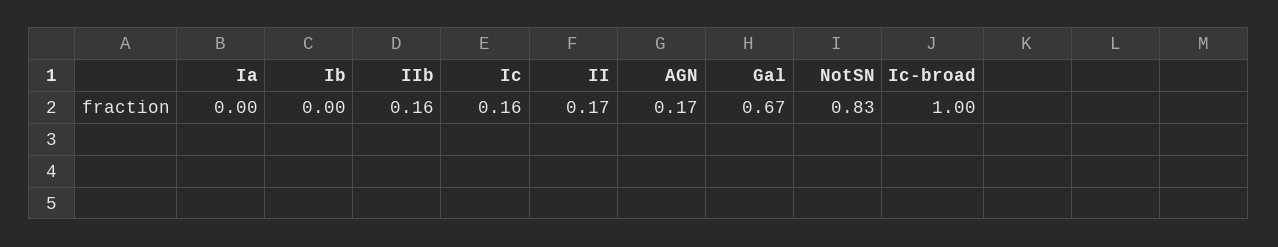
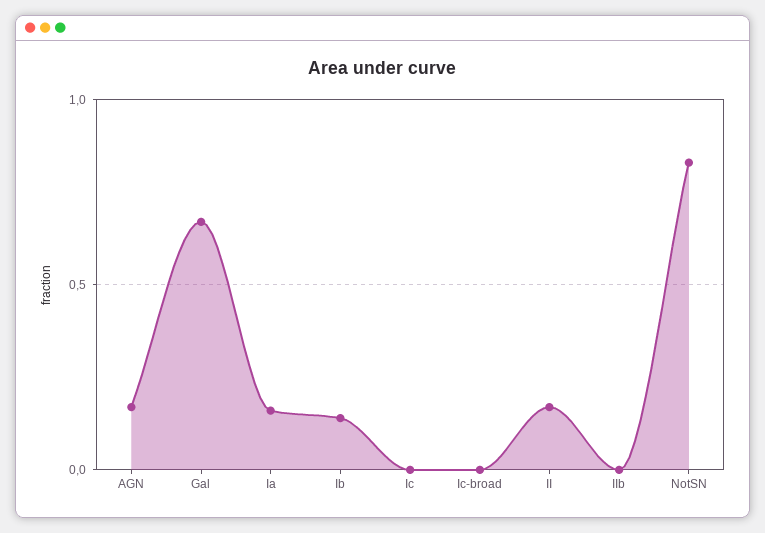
Ia: 0 -> 0.15
Ib: 0 -> 0.15
IIb: 0.16 -> 0
Ic: 0.16 -> 0
Ic-broad: 1 -> 0

